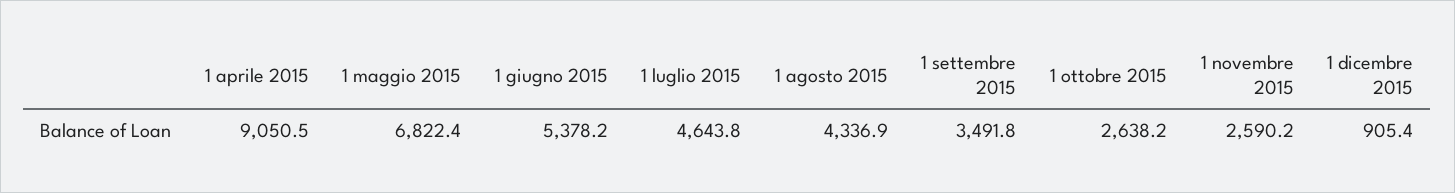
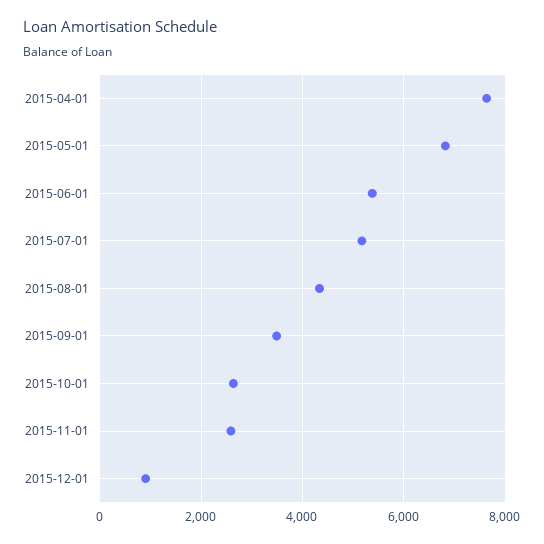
1 aprile 2015: 9050.5 -> 7600
1 luglio 2015: 4643.8 -> 5200

